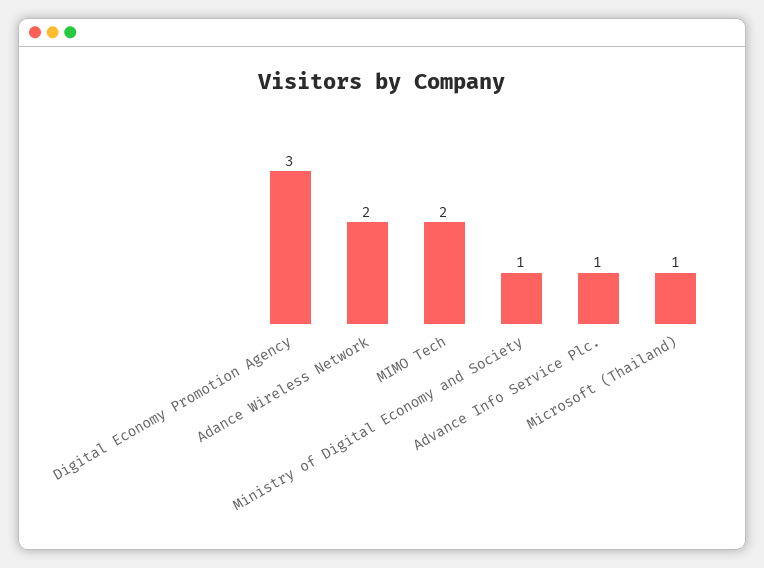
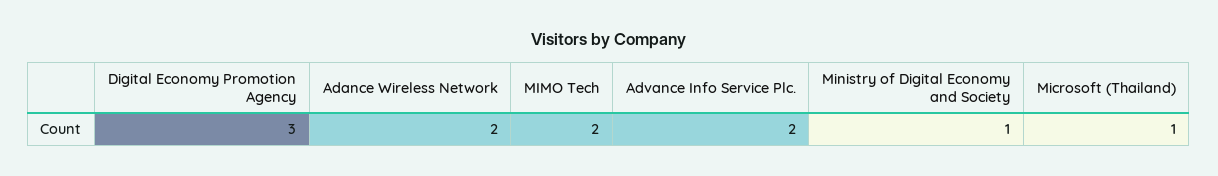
Advance Info Service Plc.: 1 -> 2

